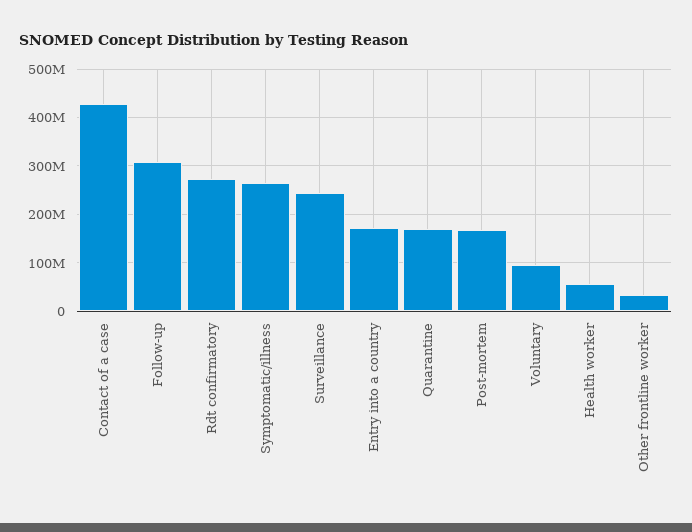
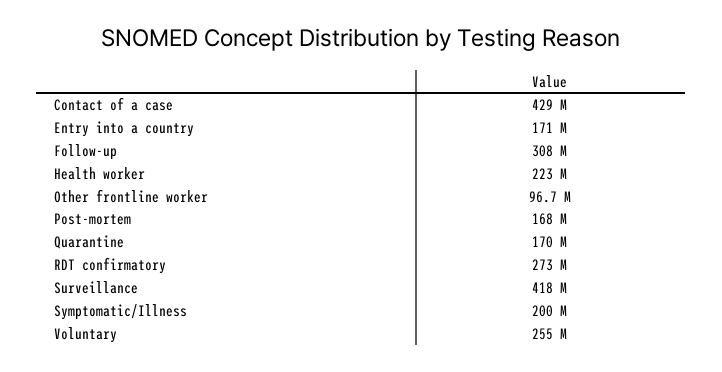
Symptomatic/illness: 260000000 -> 200000000
Surveillance: 240000000 -> 418000000
Voluntary: 100000000 -> 255000000
Health worker: 60000000 -> 223000000
Other frontline worker: 40000000 -> 96700000

